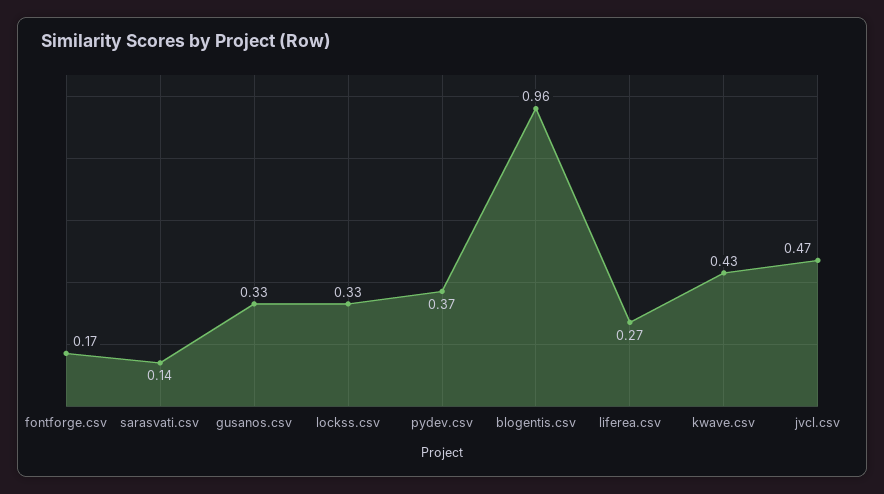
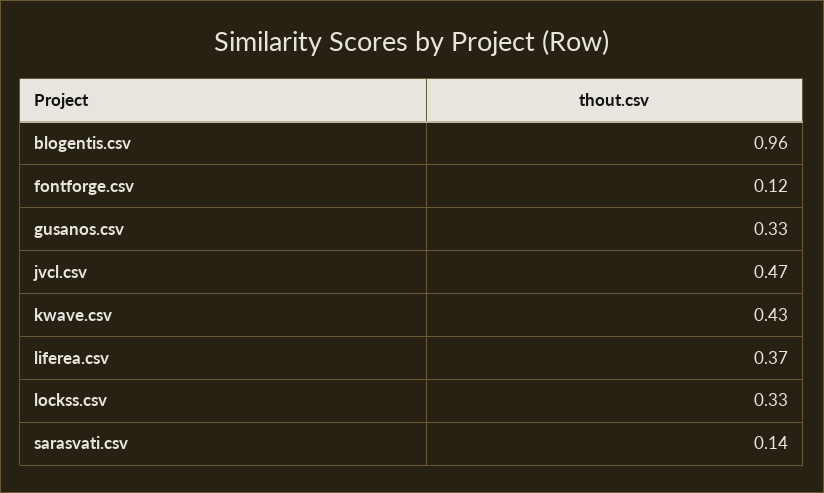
fontforge.csv: 0.17 -> 0.12
pydev.csv: 0.37 -> none
liferea.csv: 0.27 -> 0.37

